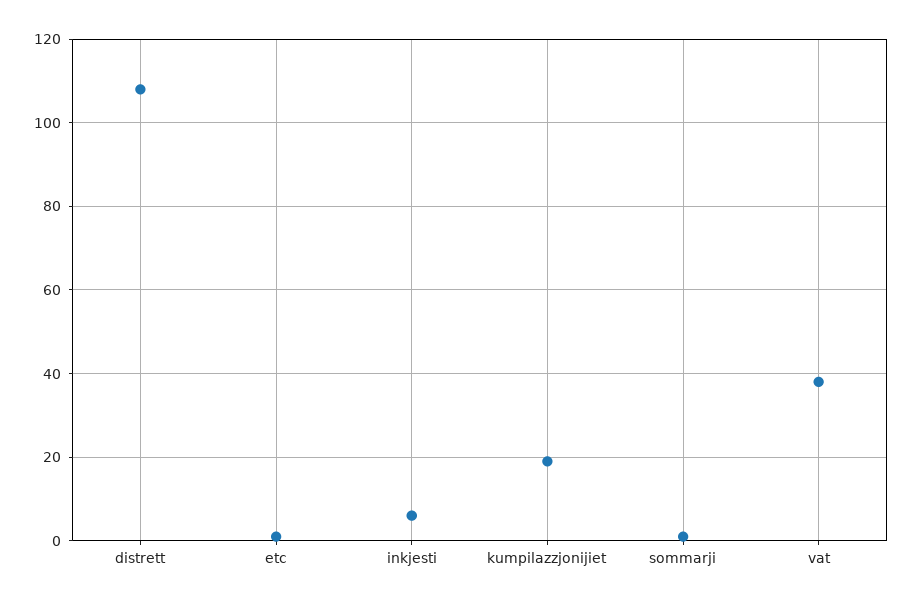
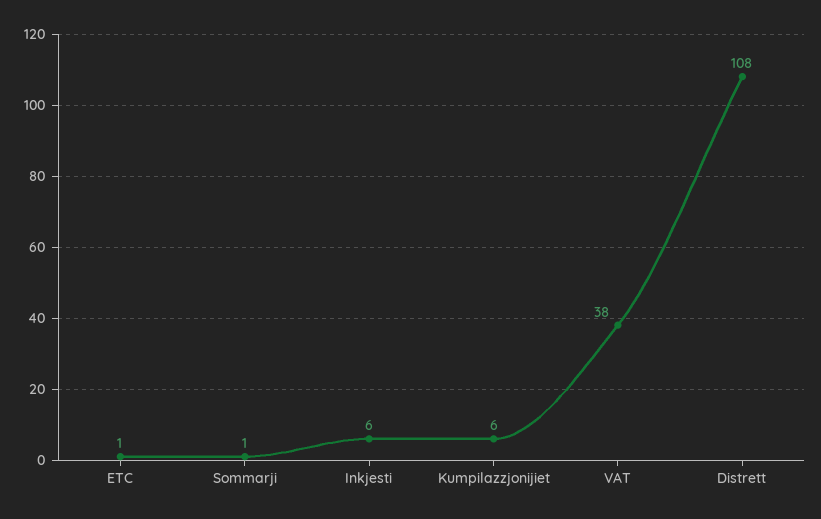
kumpilazzjonijiet: 20 -> 6

